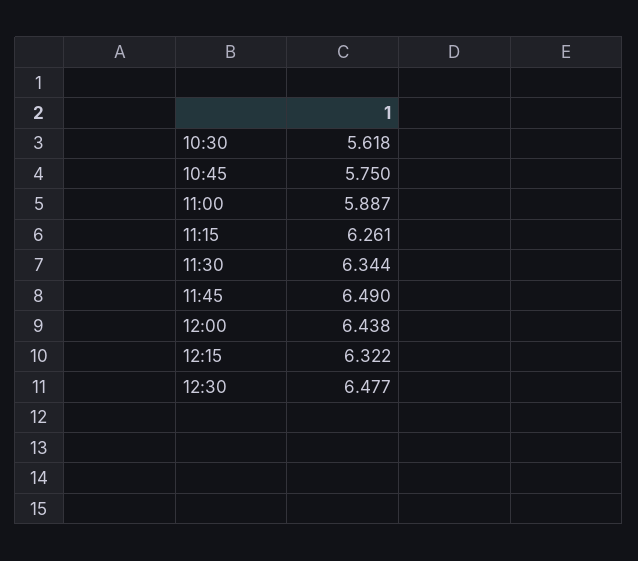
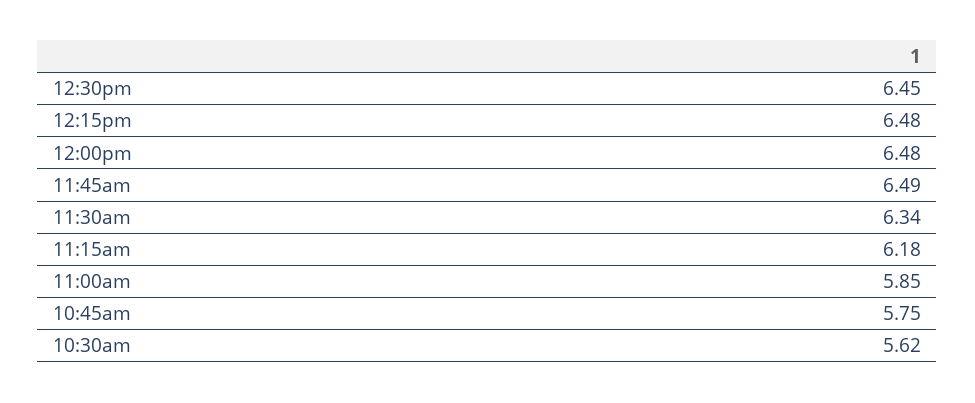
11:00: 5.887 -> 5.85
11:15: 6.261 -> 6.18
12:00: 6.438 -> 6.48
12:15: 6.322 -> 6.48
12:30: 6.477 -> 6.45

